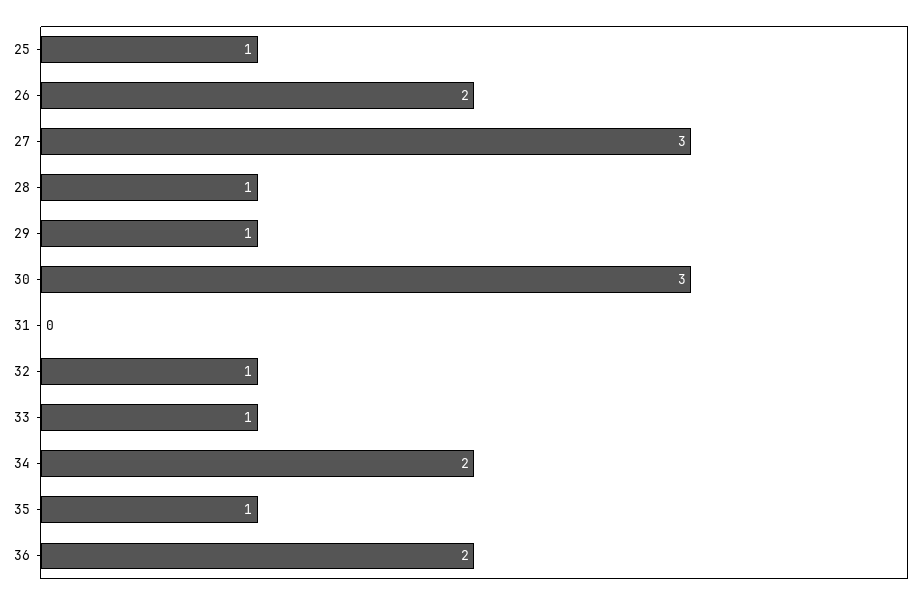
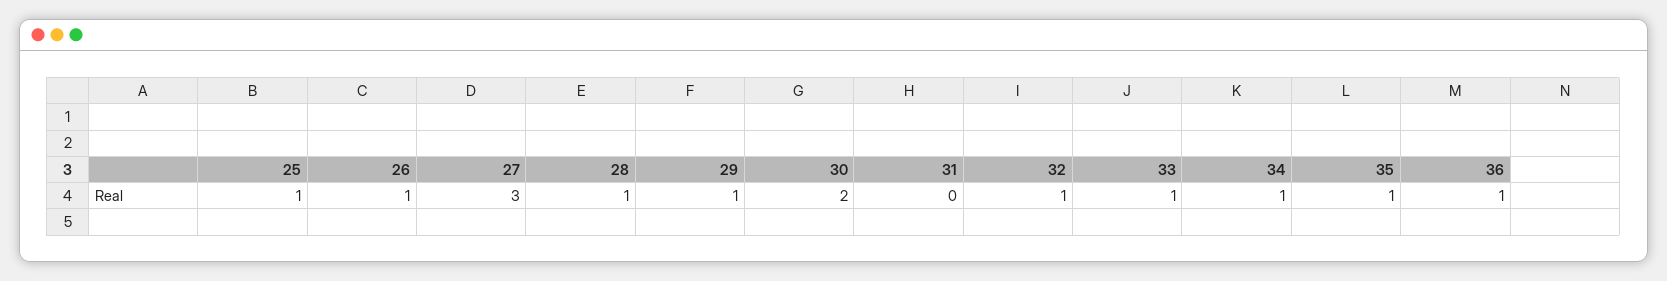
26: 2 -> 1
30: 3 -> 2
34: 2 -> 1
36: 2 -> 1

